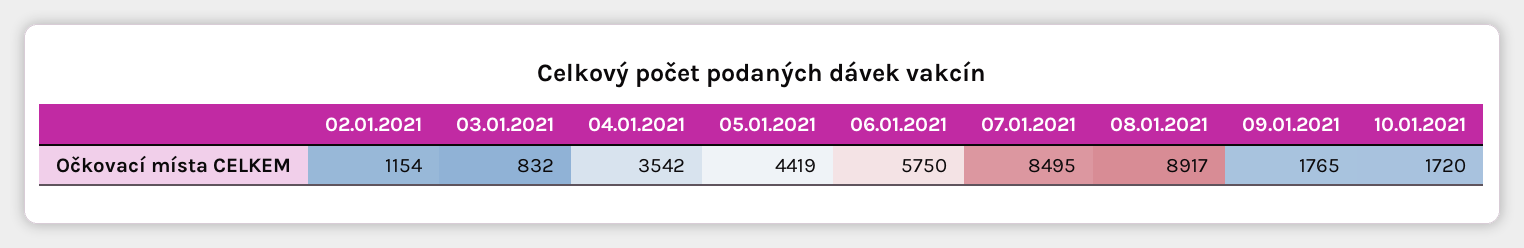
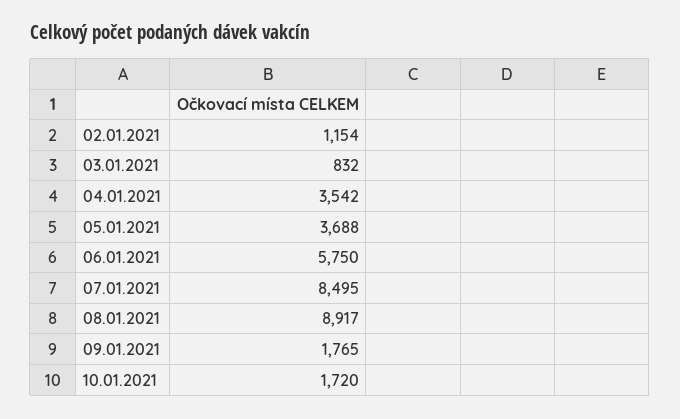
05.01.2021: 4419 -> 3688

